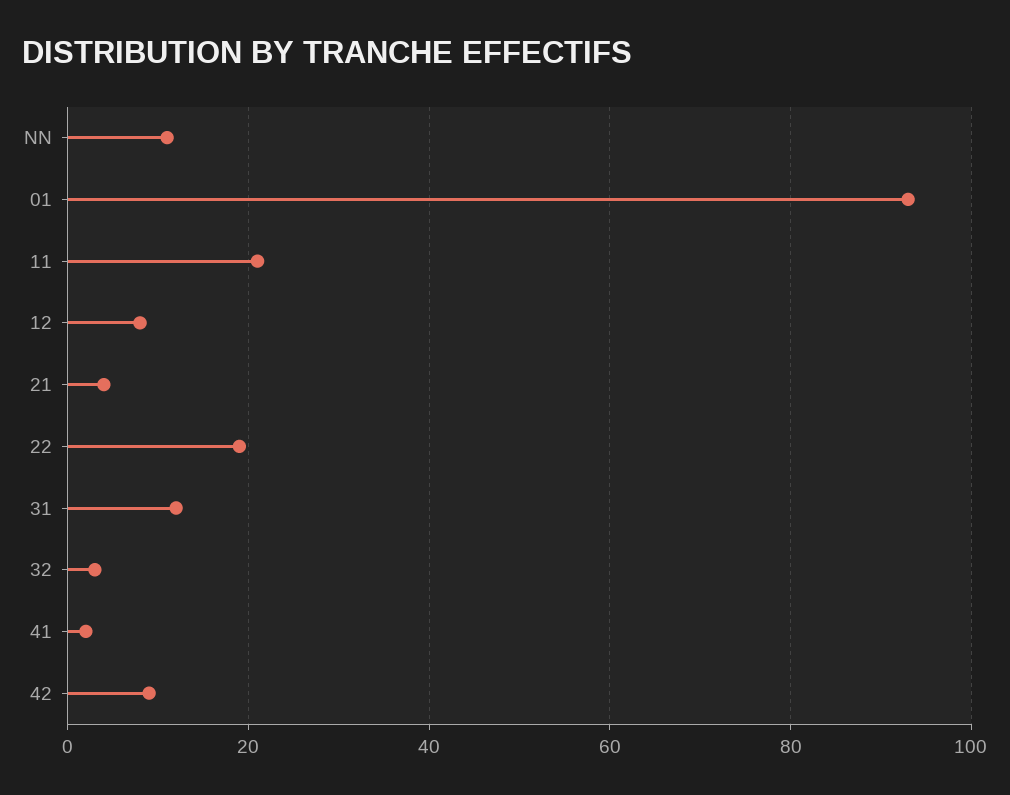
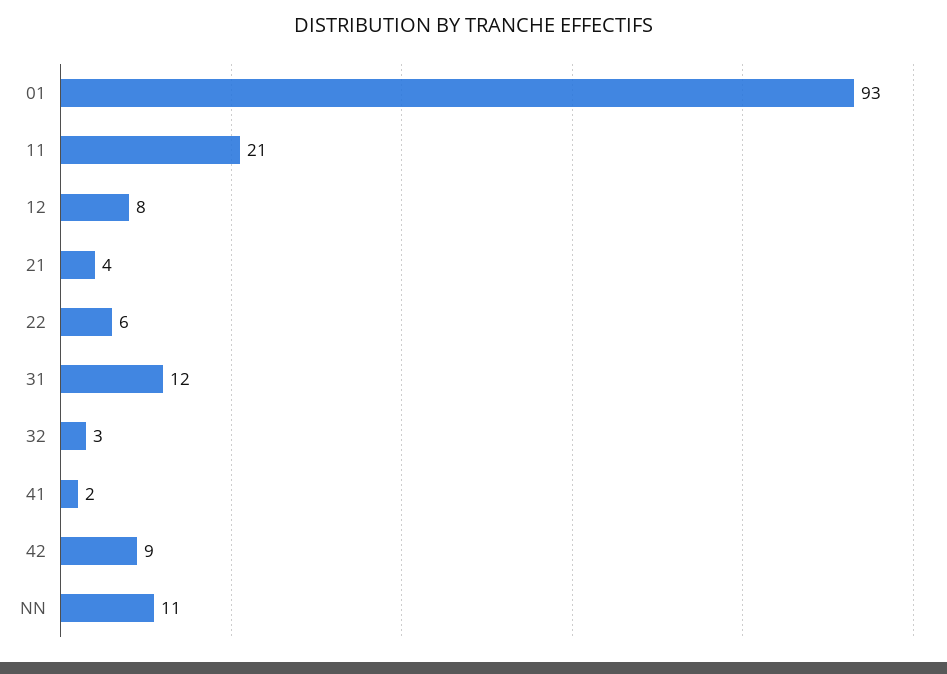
22: 20 -> 6

